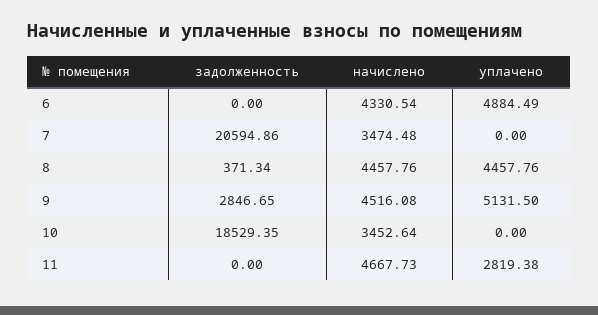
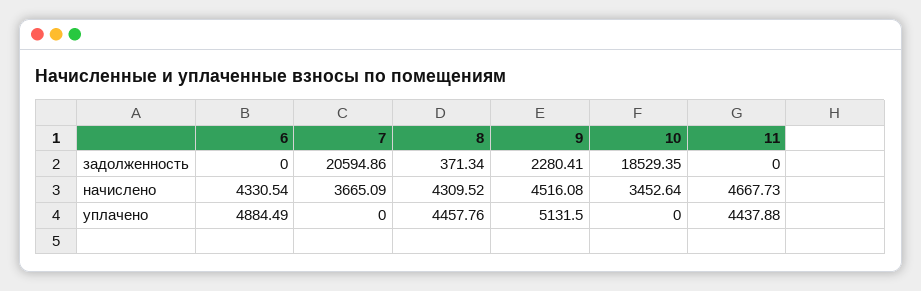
начислено, 7: 3474.48 -> 3665.09
начислено, 8: 4457.76 -> 4309.52
задолженность, 9: 2846.65 -> 2280.41
уплачено, 11: 2819.38 -> 4437.88

